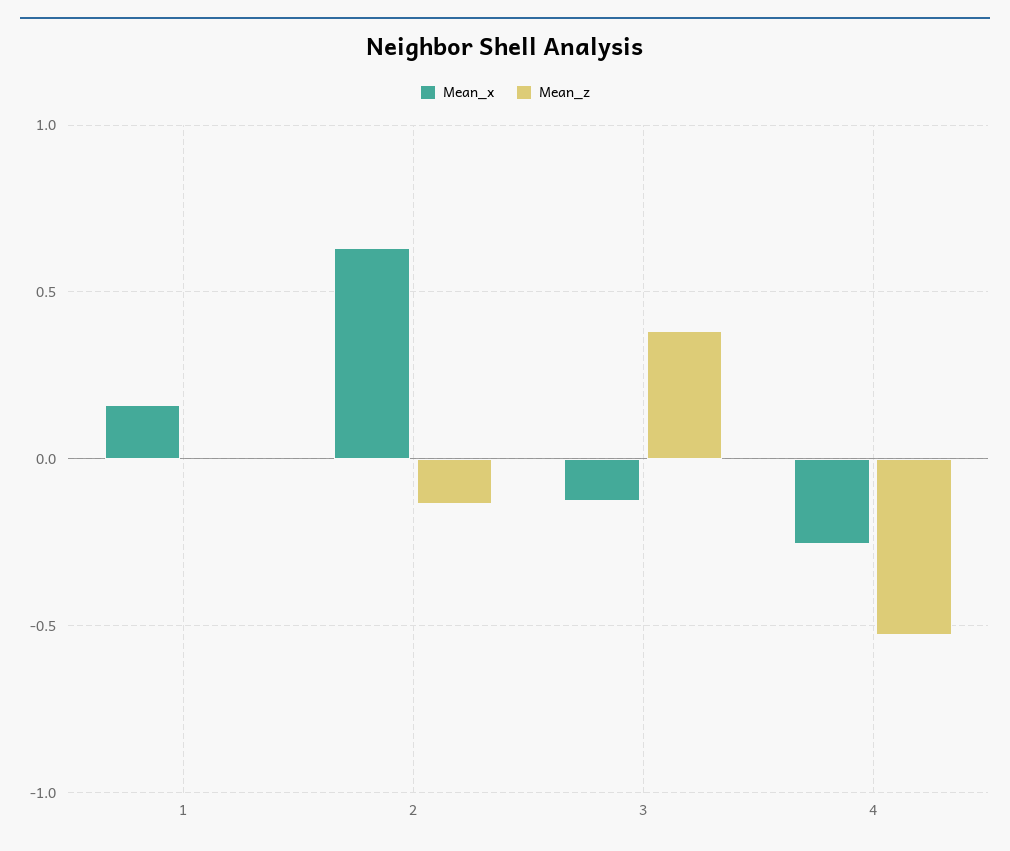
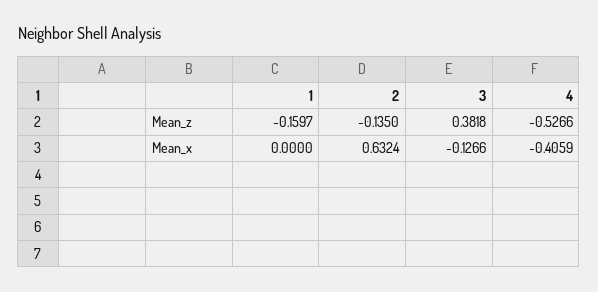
Mean_x, 1: 0.15 -> 0
Mean_z, 1: 0 -> -0.1597
Mean_x, 4: -0.25 -> -0.4059

